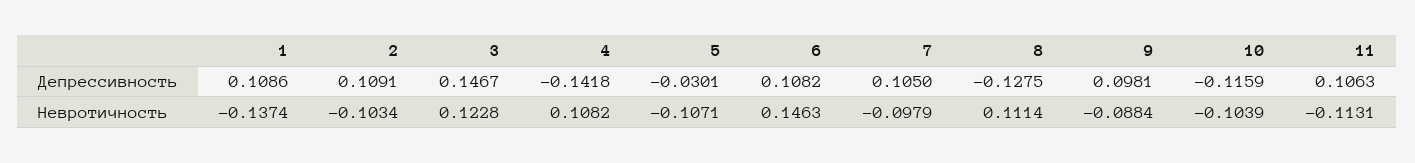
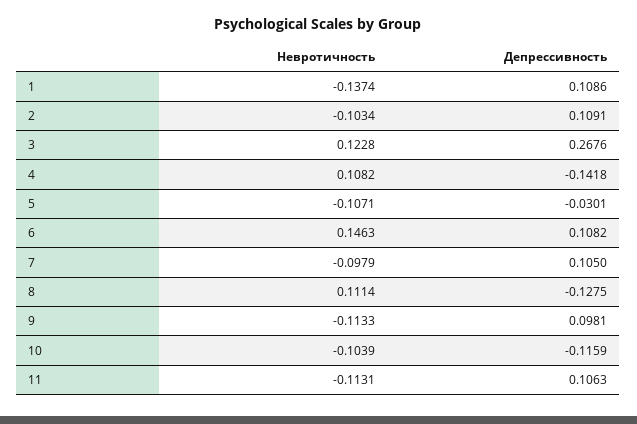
3, Депрессивность: 0.1467 -> 0.2676
9, Невротичность: -0.0884 -> -0.1133

